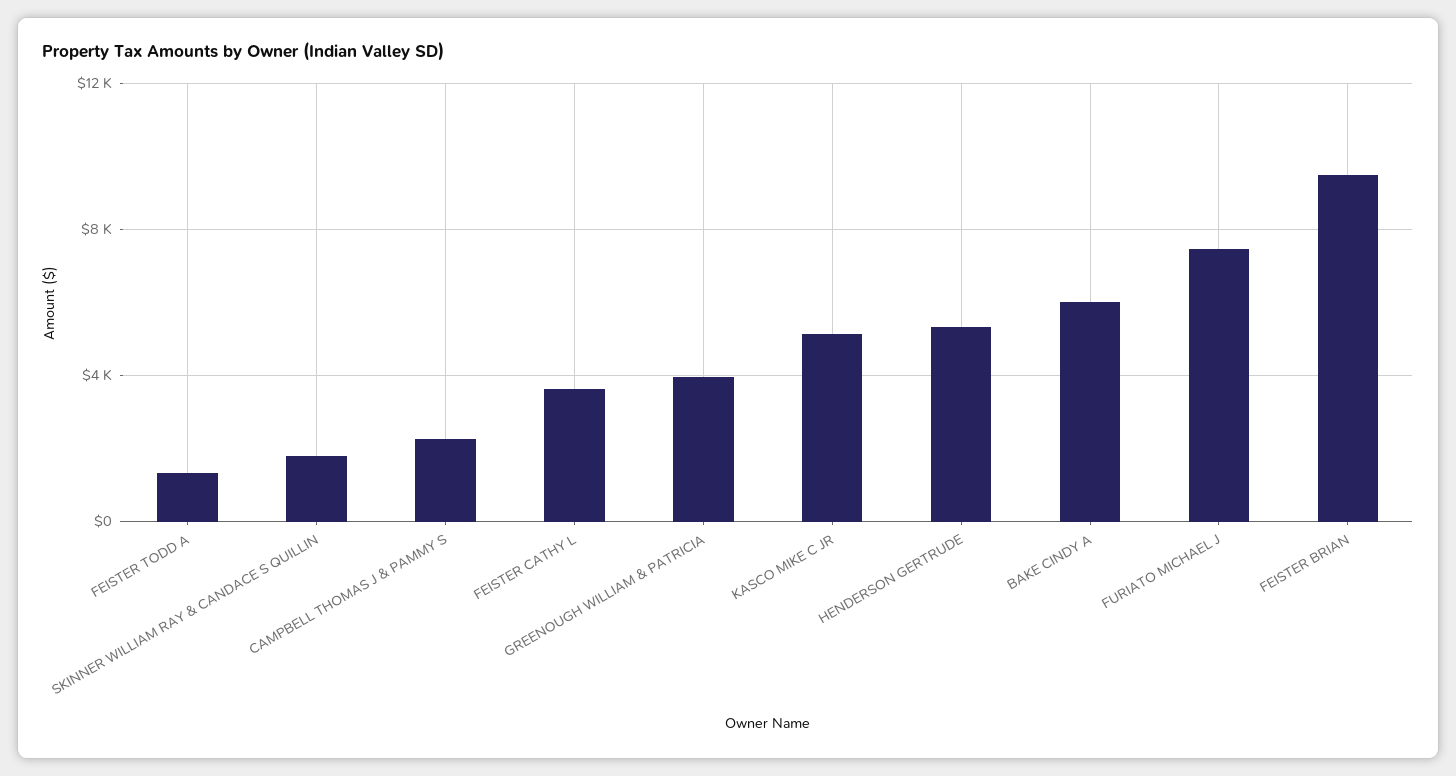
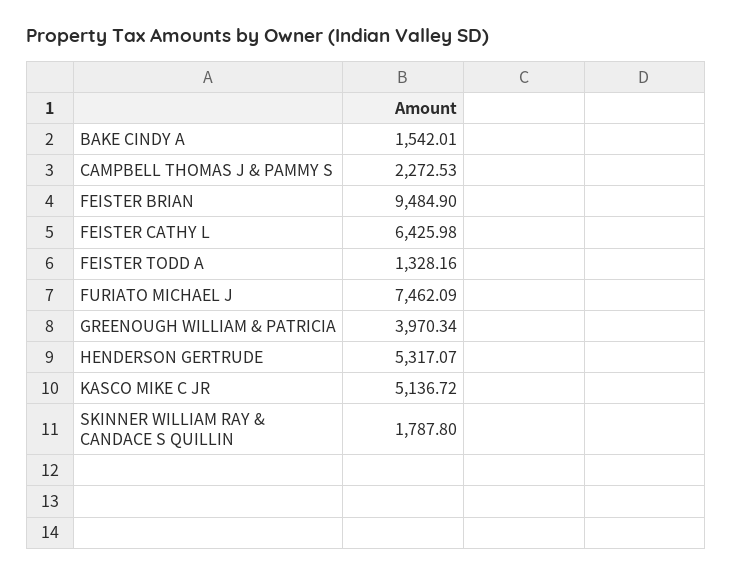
FEISTER CATHY L: 3500 -> 6425.98
BAKE CINDY A: 6000 -> 1542.01

